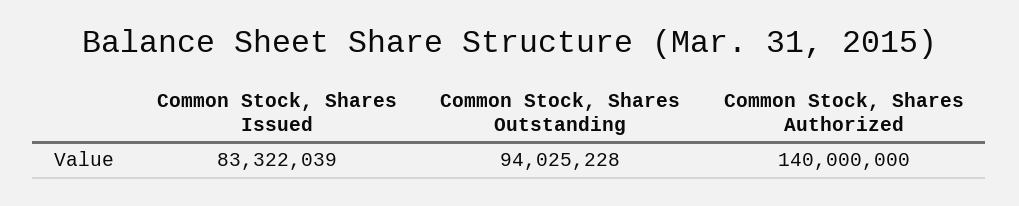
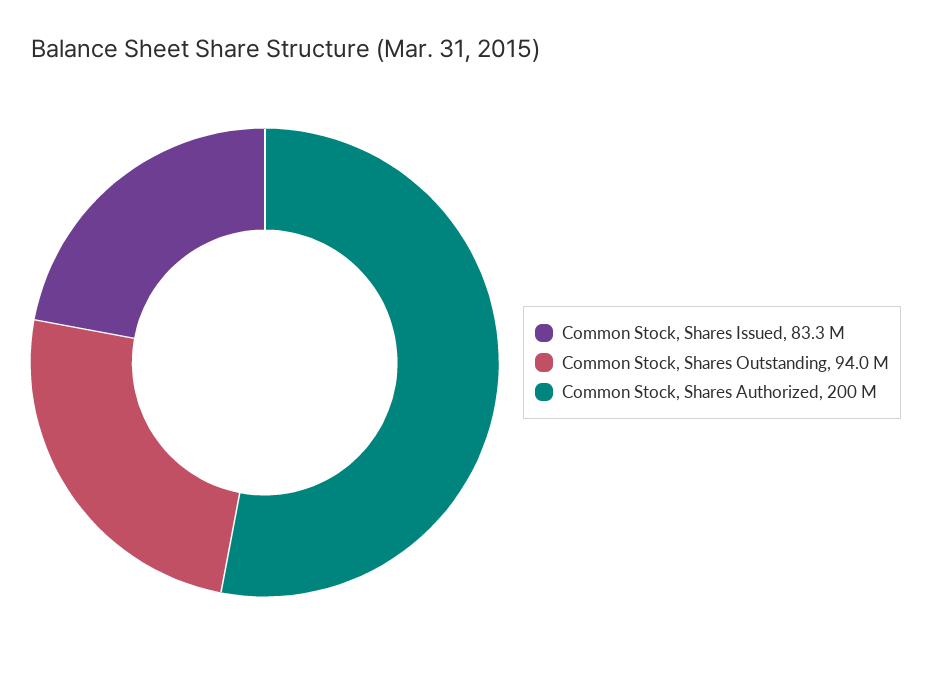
Common Stock, Shares Authorized: 140000000 -> 200000000

